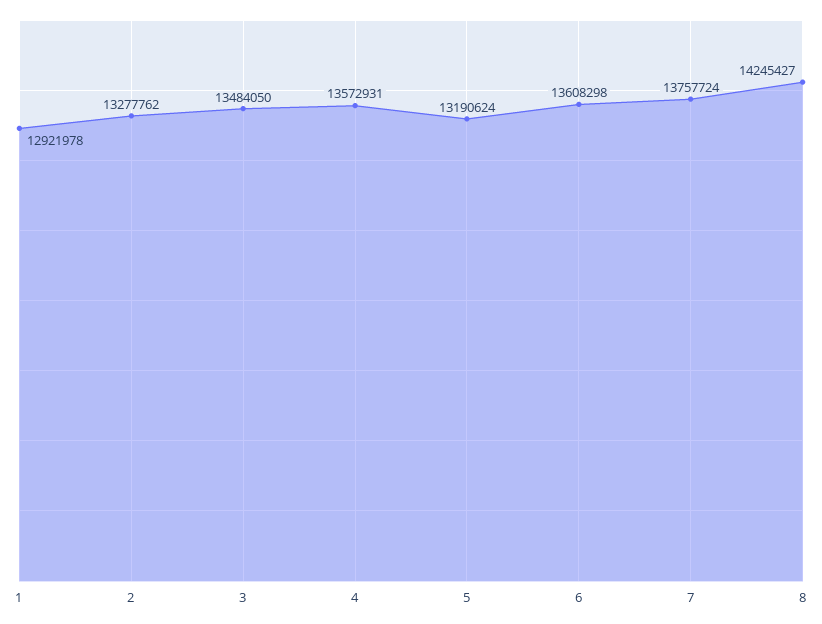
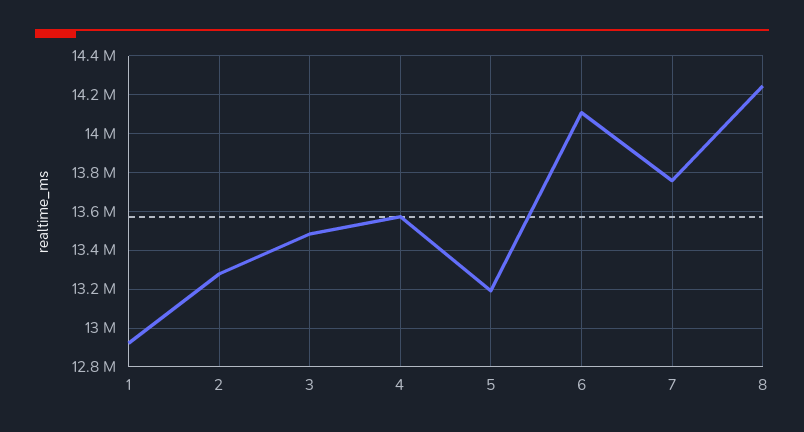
6: 13608298 -> 14100000

